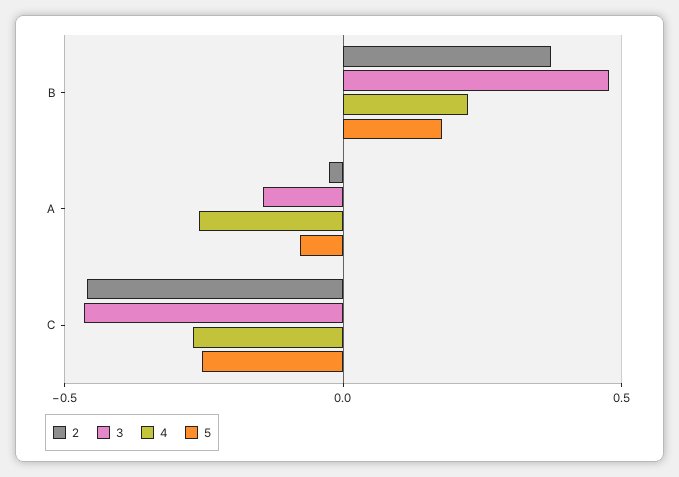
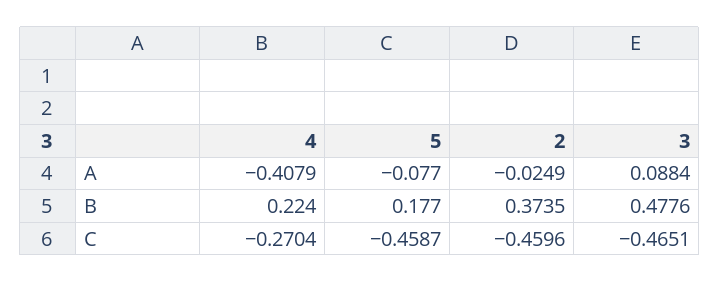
3, A: -0.15 -> 0.0884
4, A: -0.25 -> -0.4079
5, C: -0.25 -> -0.4587

